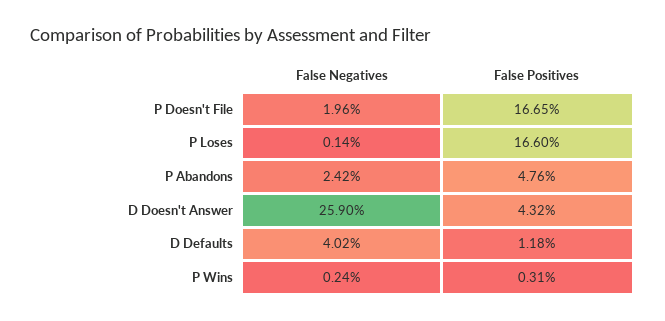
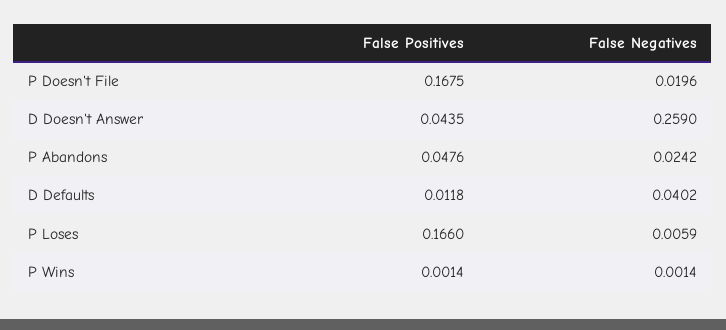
False Positives, P Doesn't File: 0.1665 -> 0.1675
False Negatives, P Loses: 0.0014 -> 0.0059
False Positives, D Doesn't Answer: 0.0432 -> 0.0435
False Negatives, P Wins: 0.0024 -> 0.0014
False Positives, P Wins: 0.0031 -> 0.0014

